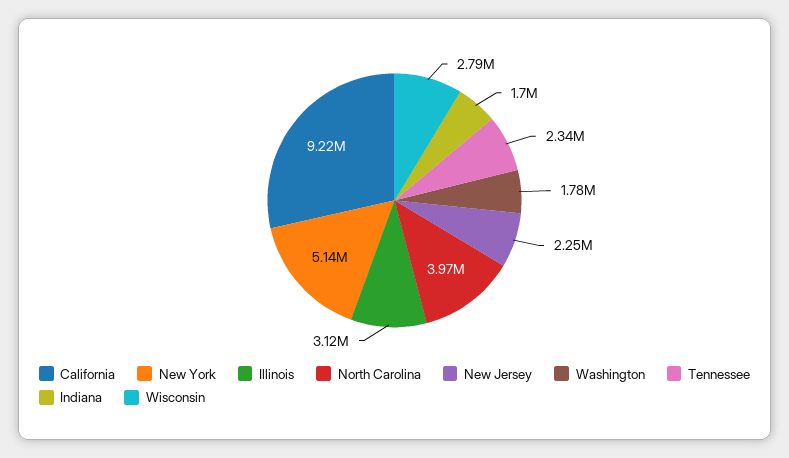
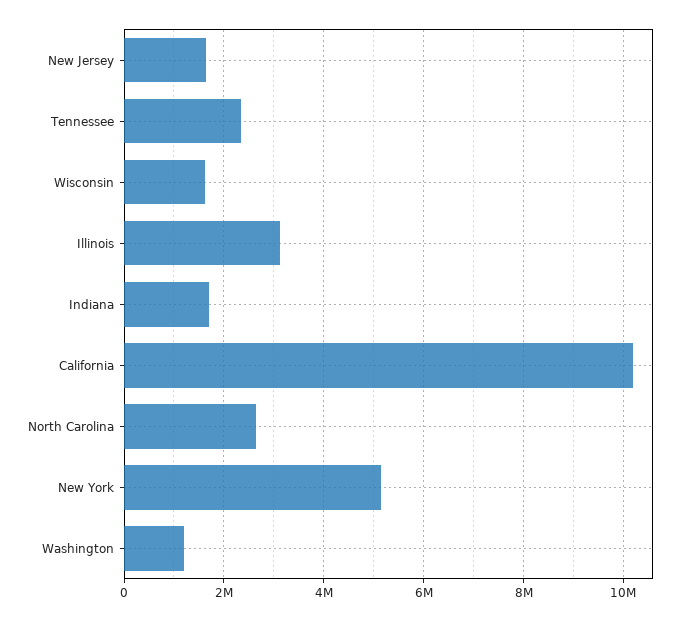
California: 9220000 -> 10200000
North Carolina: 3970000 -> 2600000
New Jersey: 2250000 -> 1600000
Washington: 1780000 -> 1200000
Wisconsin: 2790000 -> 1600000

